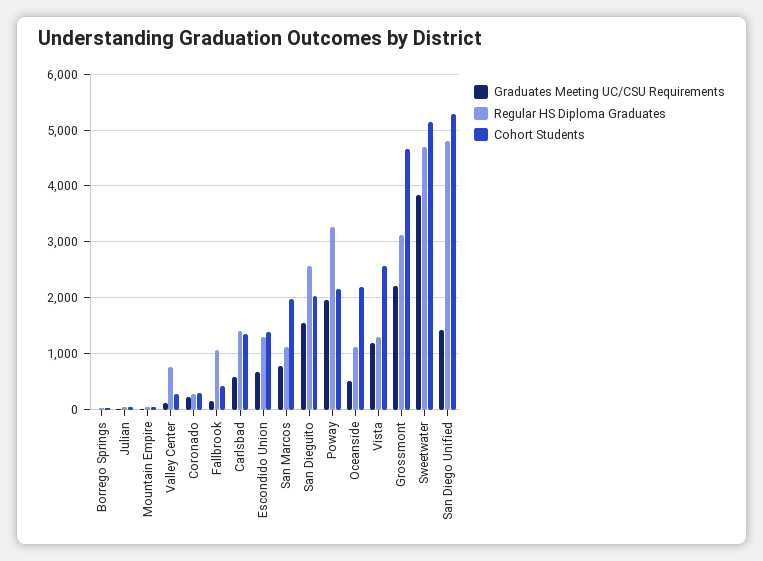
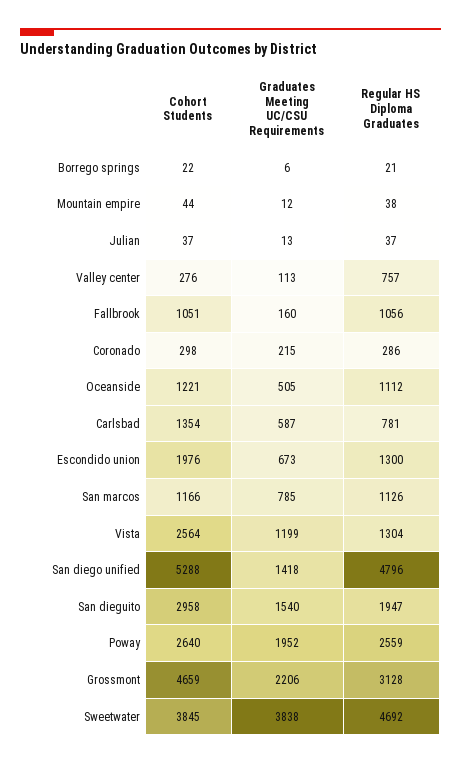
Cohort Students, Fallbrook: 400 -> 1051
Regular HS Diploma Graduates, Carlsbad: 1400 -> 781
Cohort Students, Escondido Union: 1400 -> 1976
Cohort Students, San Marcos: 2000 -> 1166
Regular HS Diploma Graduates, San Dieguito: 2600 -> 1947
Cohort Students, San Dieguito: 2000 -> 2958
Regular HS Diploma Graduates, Poway: 3200 -> 2559
Cohort Students, Poway: 2200 -> 2640
Cohort Students, Oceanside: 2200 -> 1221
Cohort Students, Sweetwater: 5200 -> 3845

